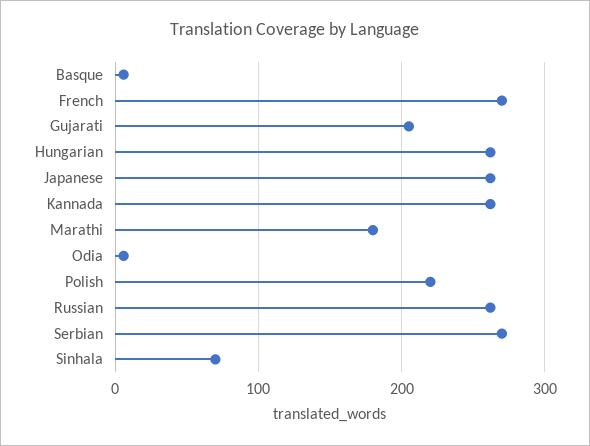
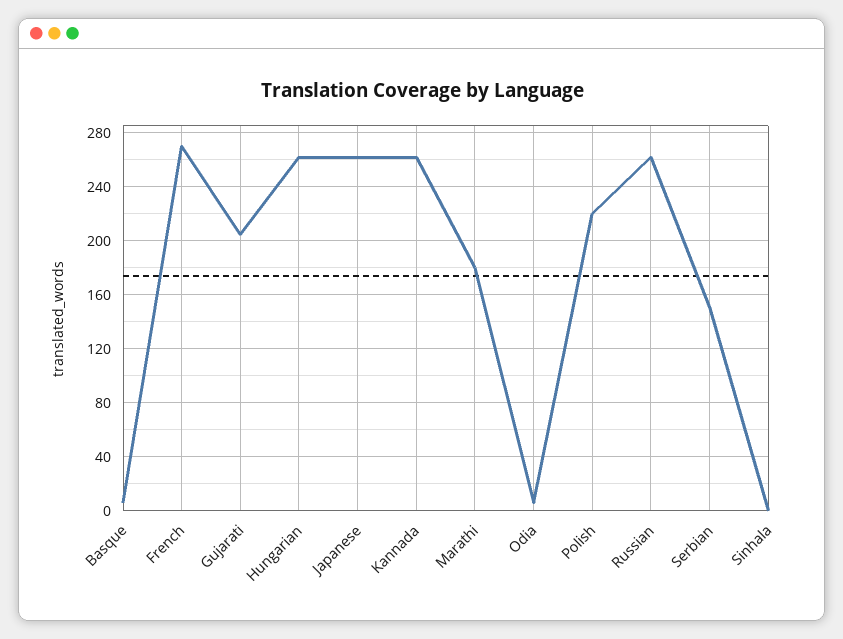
Serbian: 270 -> 150
Sinhala: 70 -> 0

